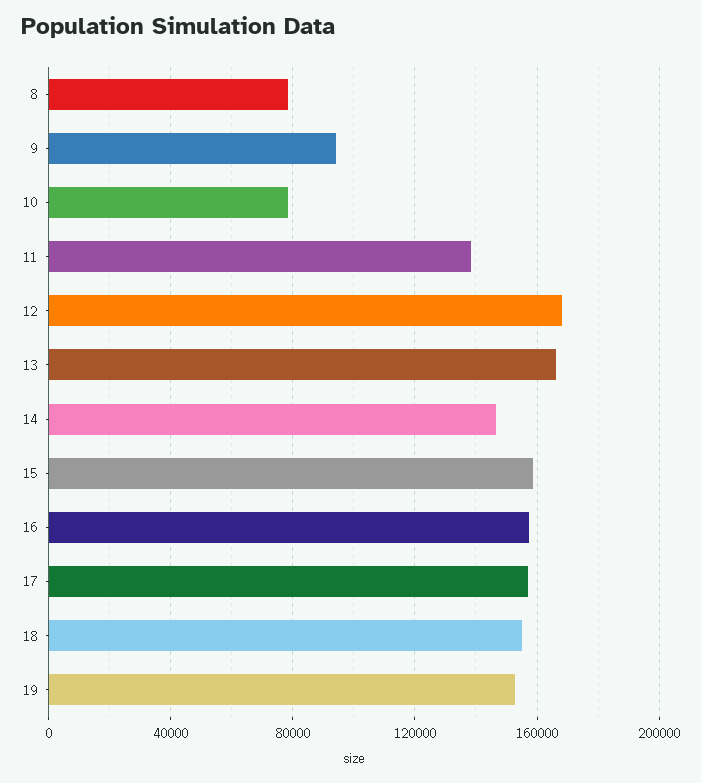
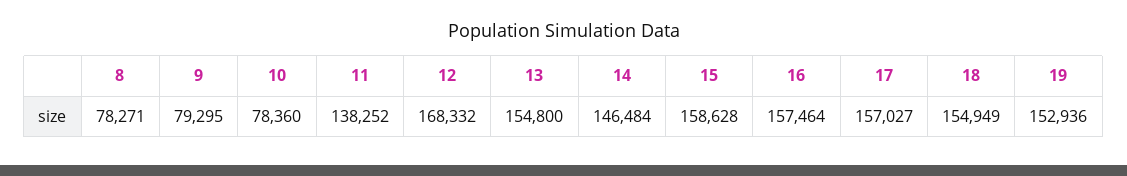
9: 95000 -> 79295
13: 165000 -> 154800

